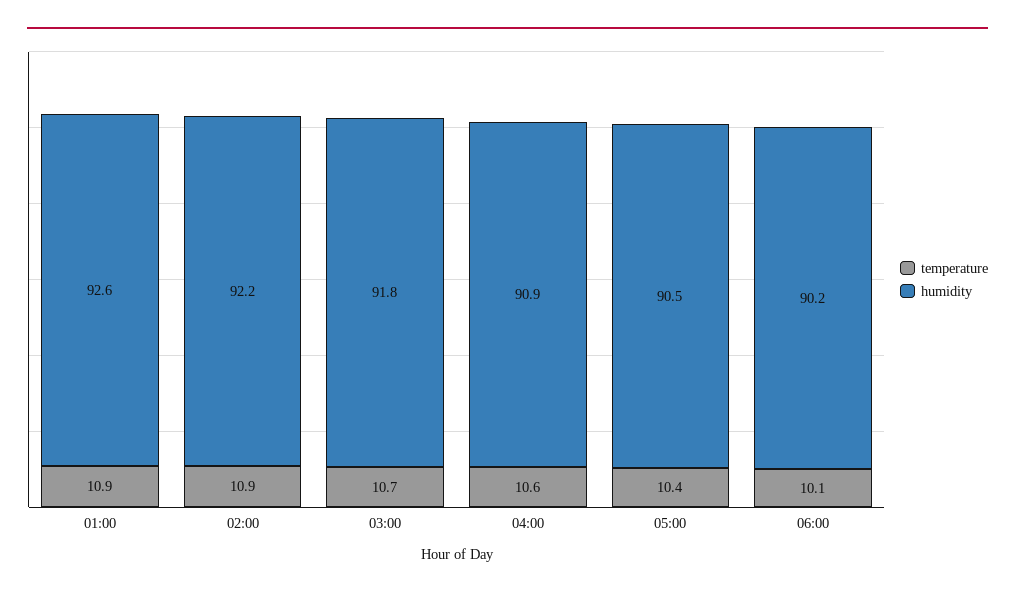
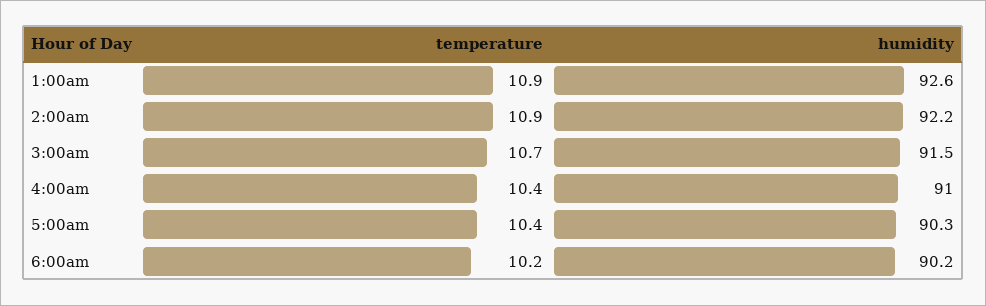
humidity, 03:00: 91.8 -> 91.5
temperature, 04:00: 10.6 -> 10.4
humidity, 04:00: 90.9 -> 91
humidity, 05:00: 90.5 -> 90.3
temperature, 06:00: 10.1 -> 10.2

